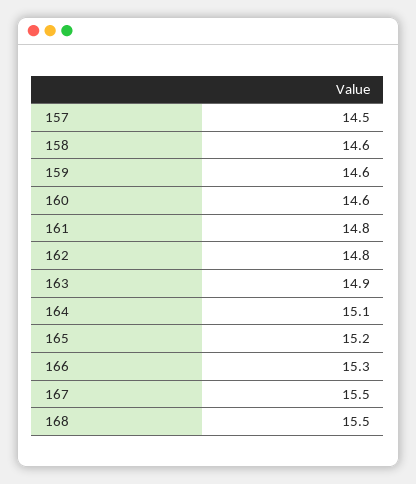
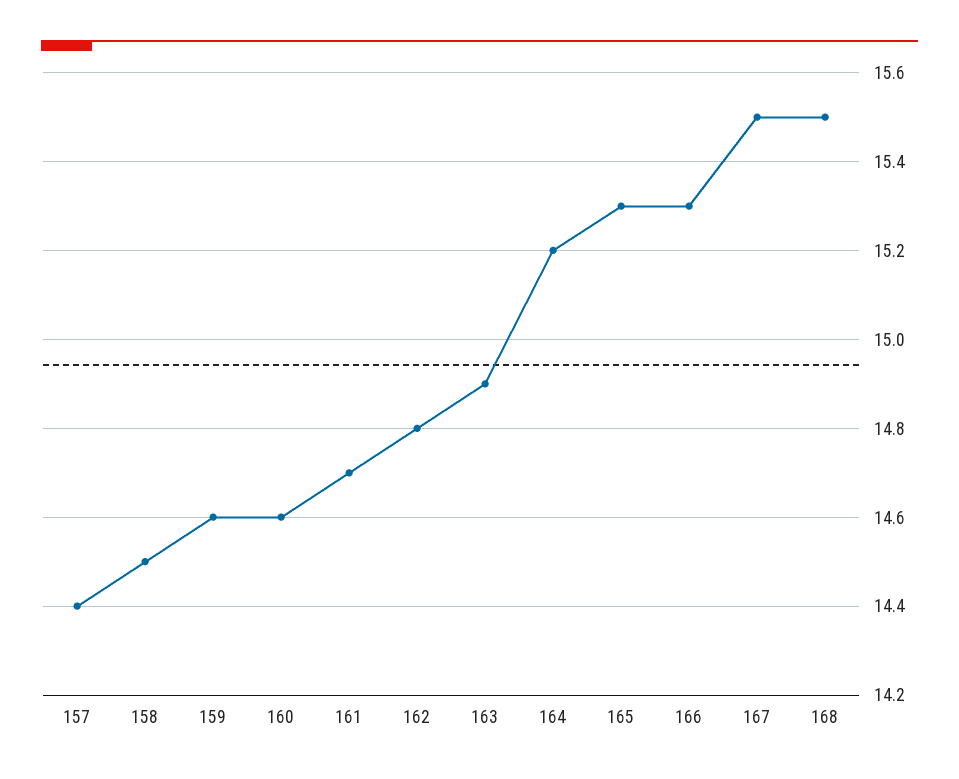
157: 14.5 -> 14.4
158: 14.6 -> 14.5
161: 14.8 -> 14.7
164: 15.1 -> 15.2
165: 15.2 -> 15.3

